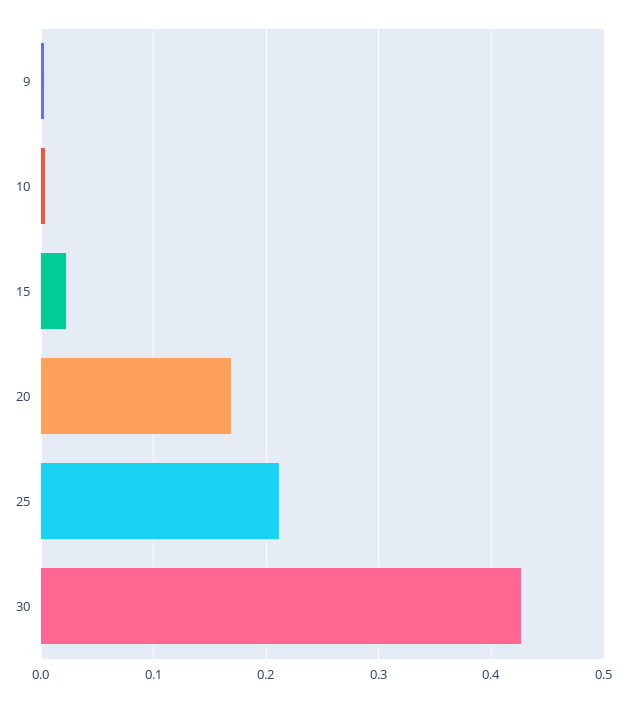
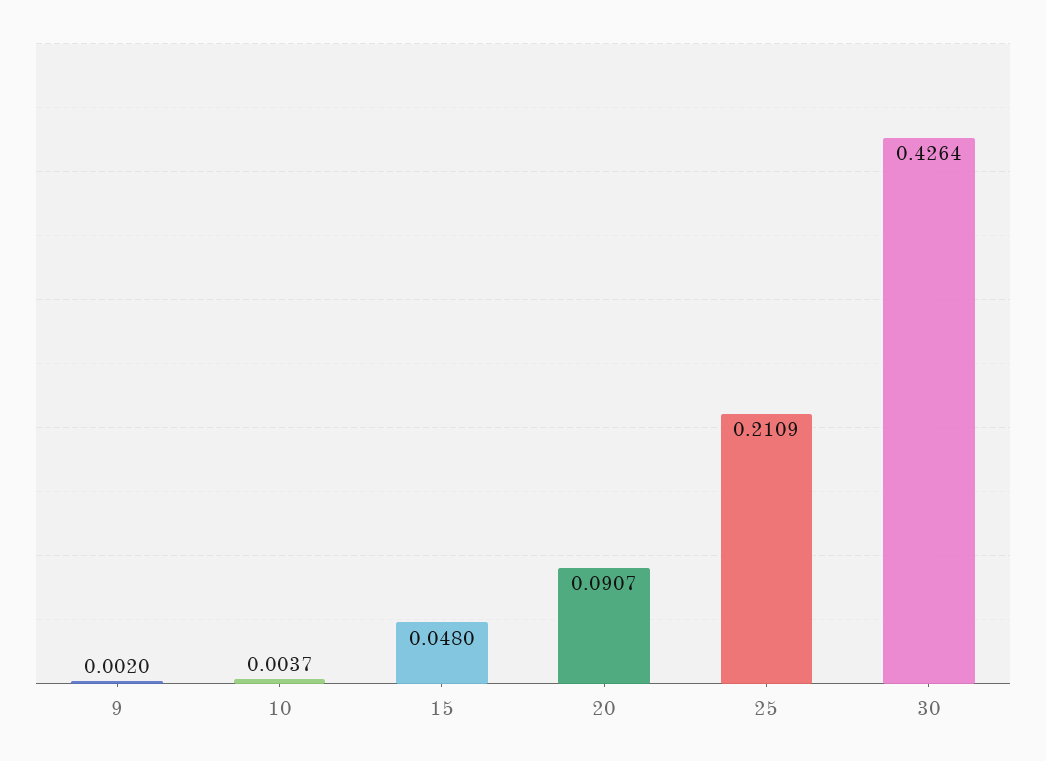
15: 0.02 -> 0.048
20: 0.17 -> 0.0907

